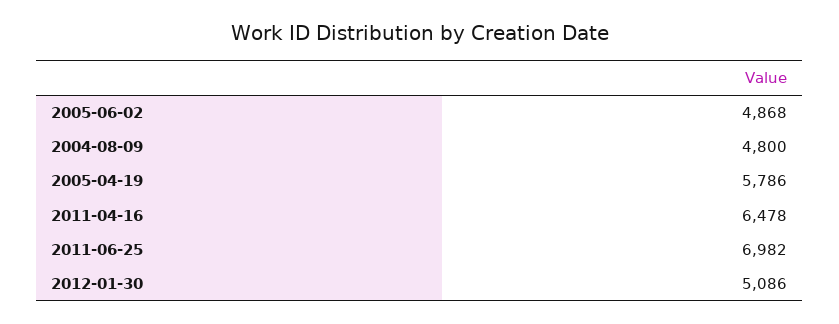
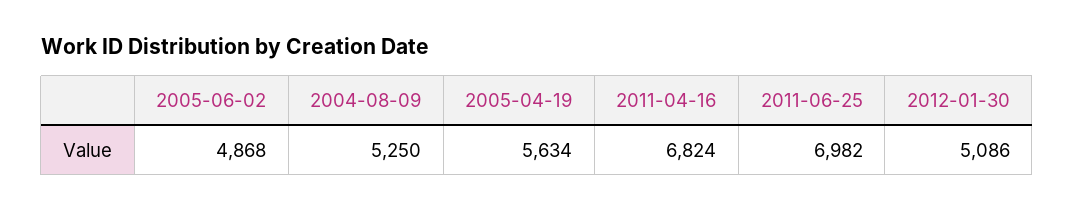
2004-08-09: 4800 -> 5250
2005-04-19: 5786 -> 5634
2011-04-16: 6478 -> 6824

